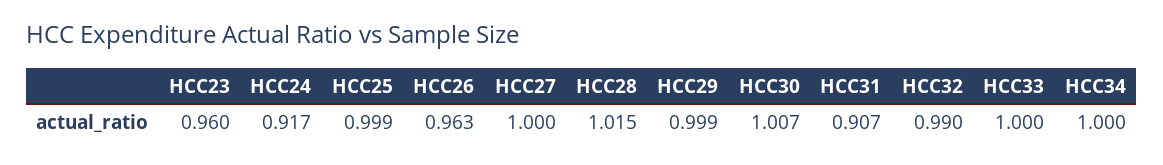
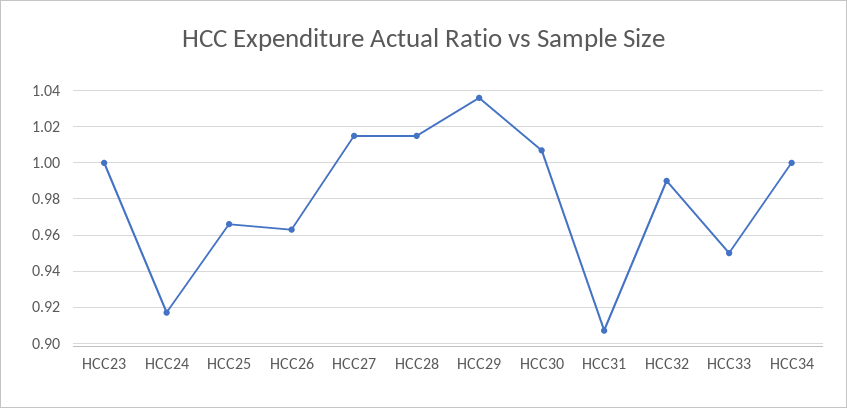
HCC23: 0.96 -> 1
HCC25: 0.999 -> 0.965
HCC27: 1 -> 1.015
HCC29: 0.999 -> 1.035
HCC33: 1 -> 0.95

